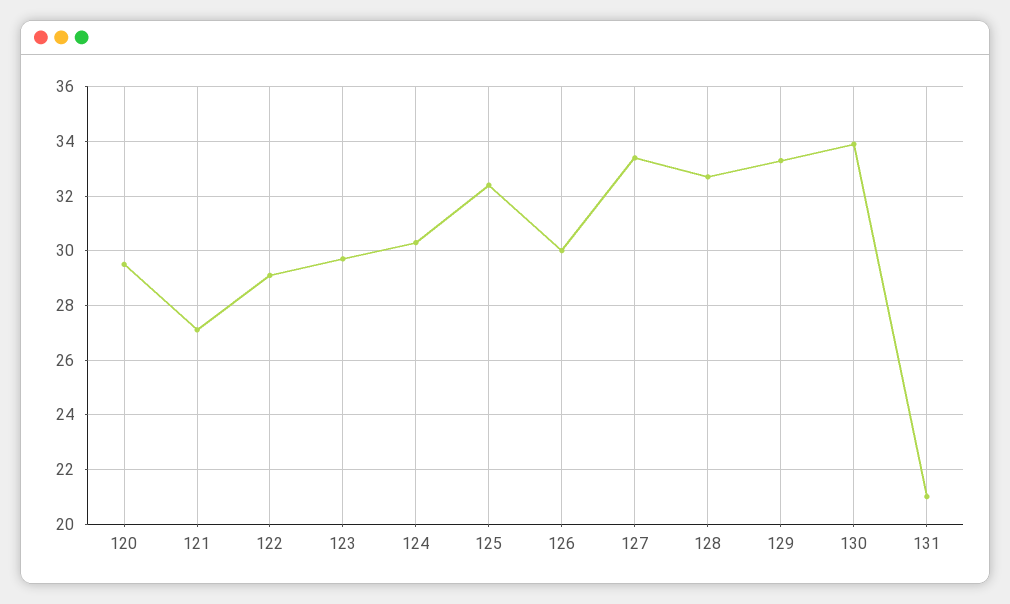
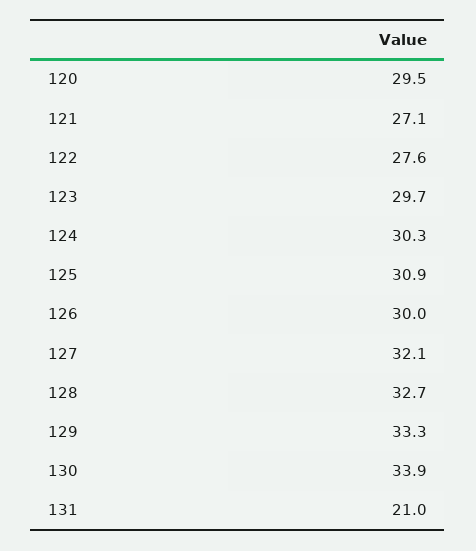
122: 29 -> 27.6
125: 32.5 -> 30.9
127: 33.5 -> 32.1

